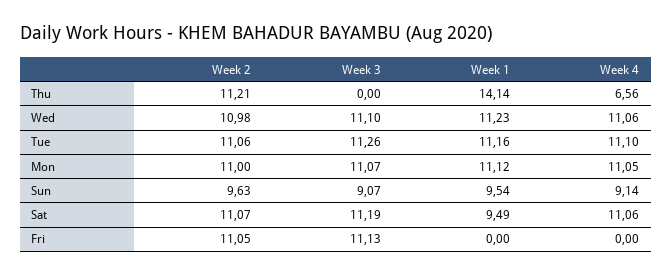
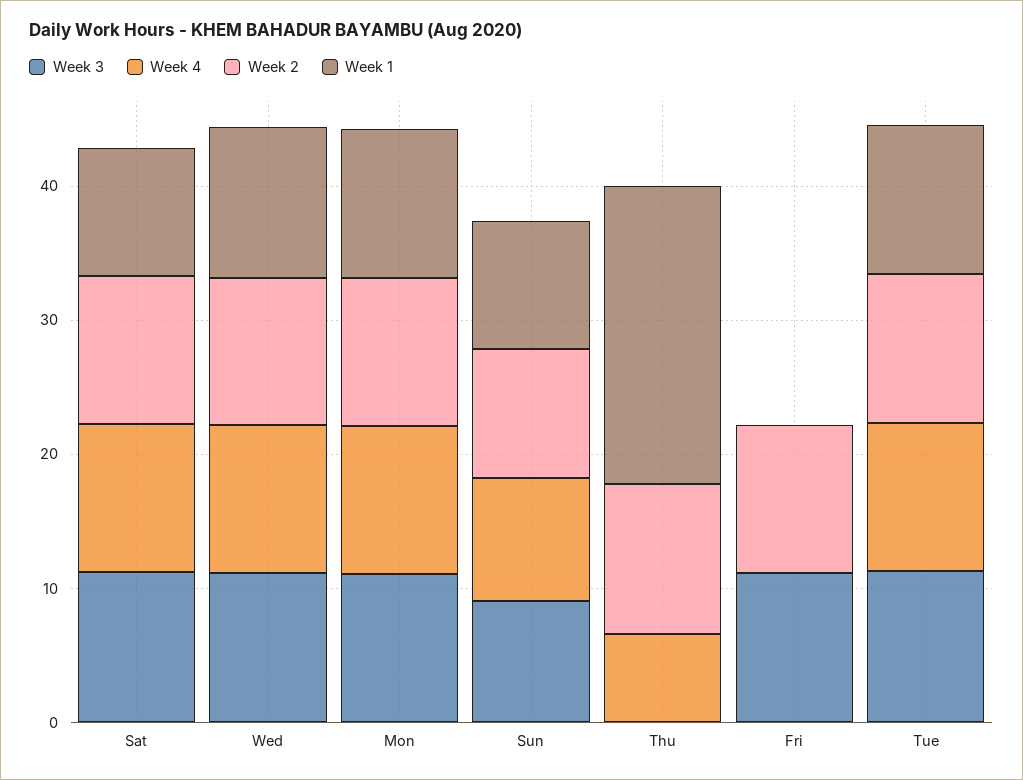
Week 1, Thu: 14.14 -> 22

